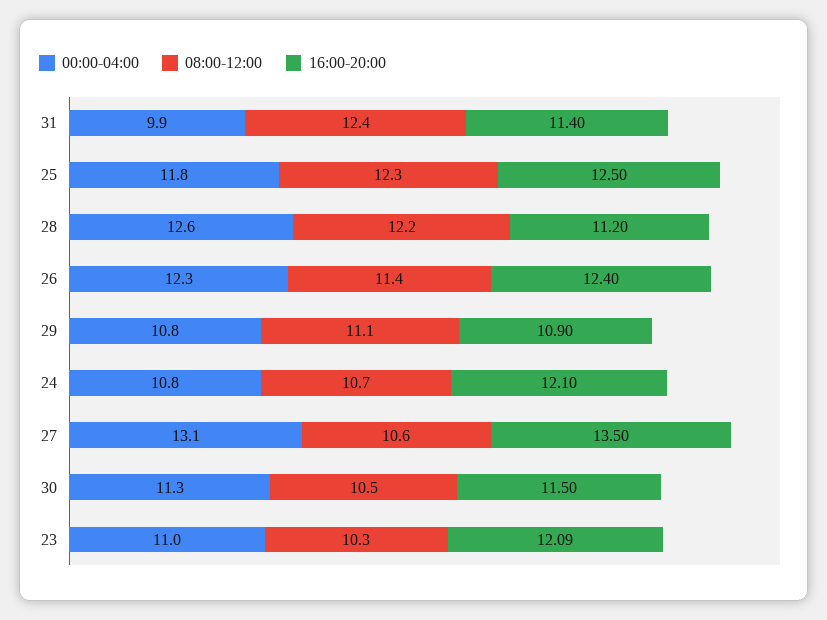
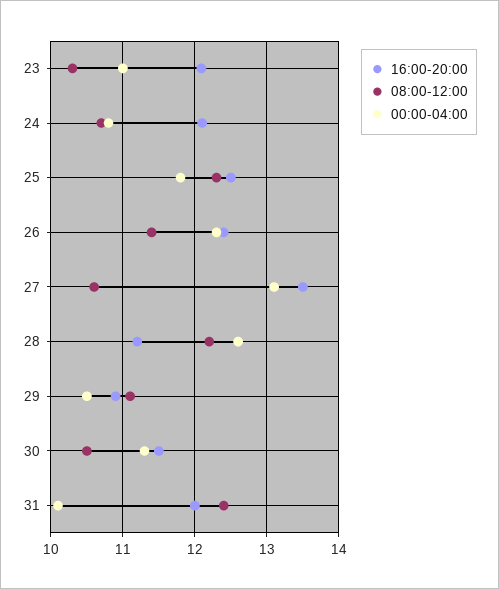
00:00-04:00, 31: 9.9 -> 10.1
16:00-20:00, 31: 11.4 -> 12
00:00-04:00, 29: 10.8 -> 10.5

